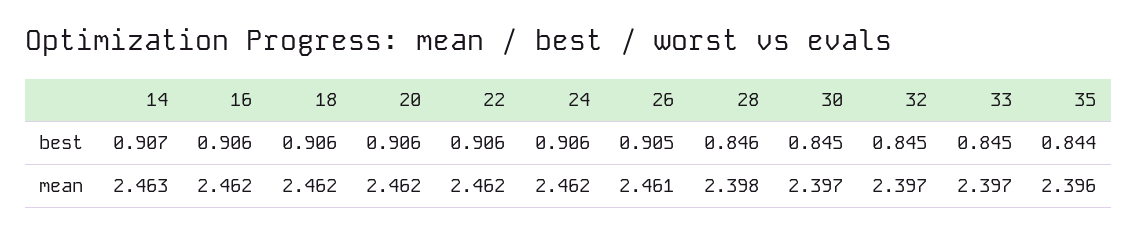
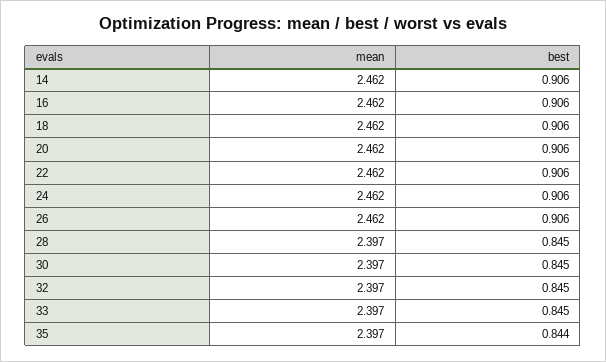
14, best: 0.907 -> 0.906
26, best: 0.905 -> 0.906
28, best: 0.846 -> 0.845
14, mean: 2.463 -> 2.462
26, mean: 2.461 -> 2.462
28, mean: 2.398 -> 2.397
35, mean: 2.396 -> 2.397

